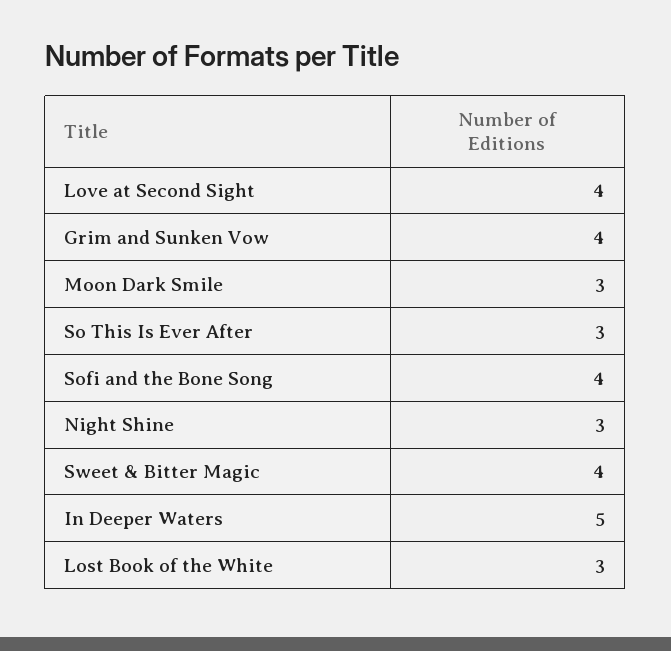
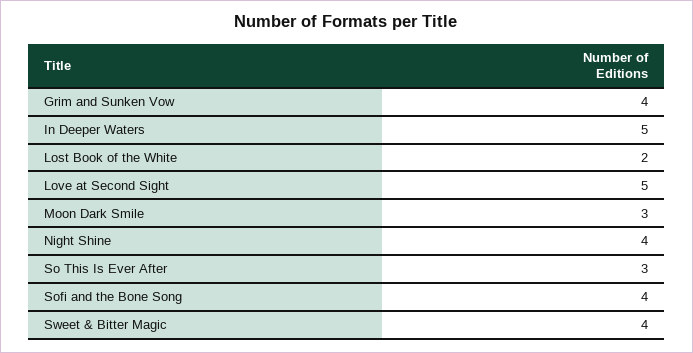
Love at Second Sight: 4 -> 5
Night Shine: 3 -> 4
Lost Book of the White: 3 -> 2

